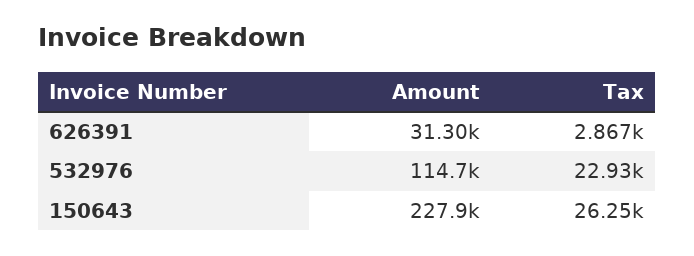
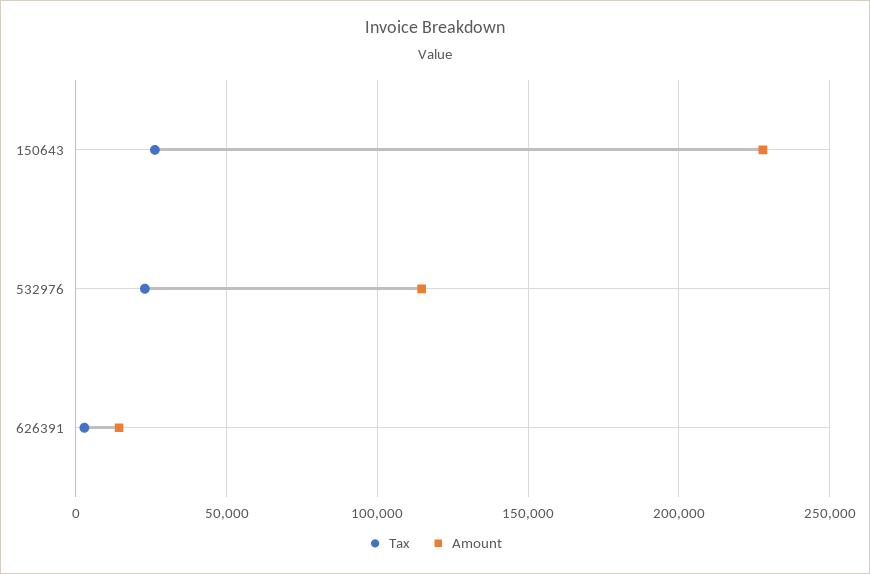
Amount, 626391: 31300 -> 15000

